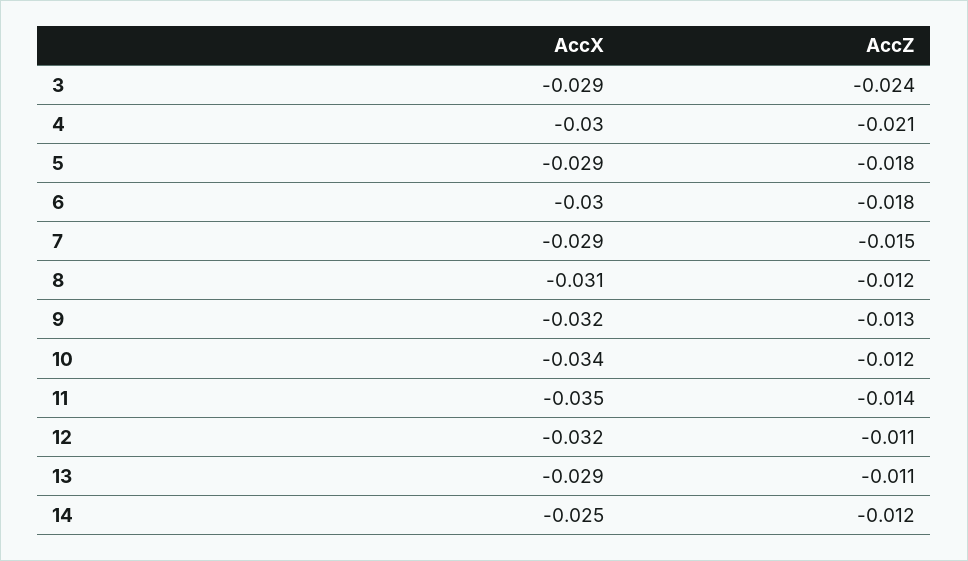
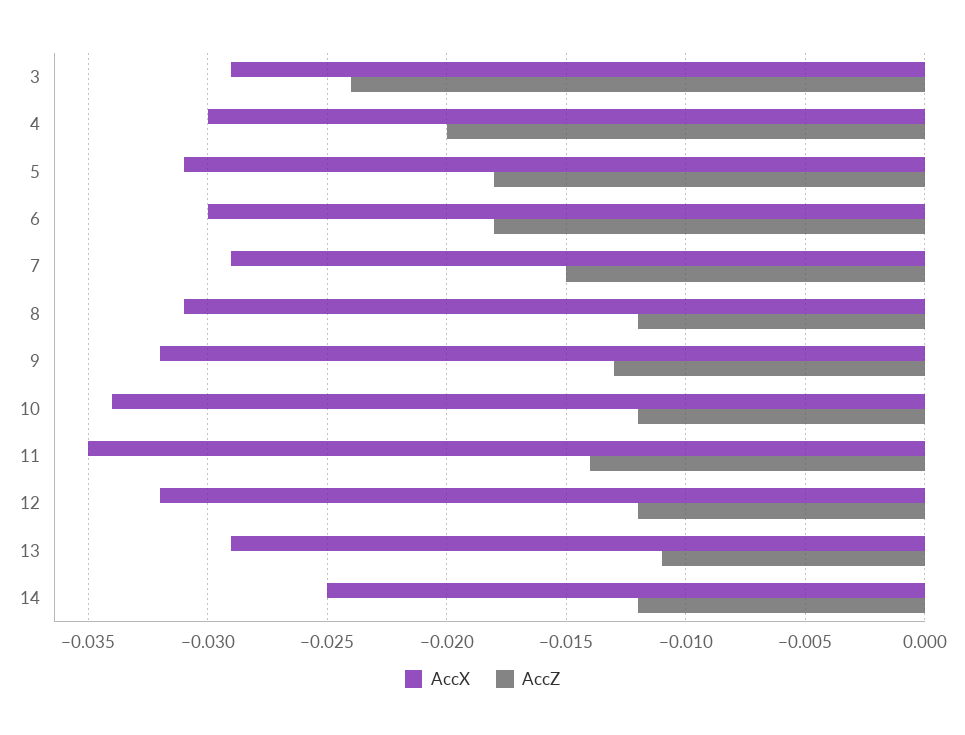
AccZ, 4: -0.021 -> -0.02
AccX, 5: -0.029 -> -0.031
AccZ, 12: -0.011 -> -0.012

